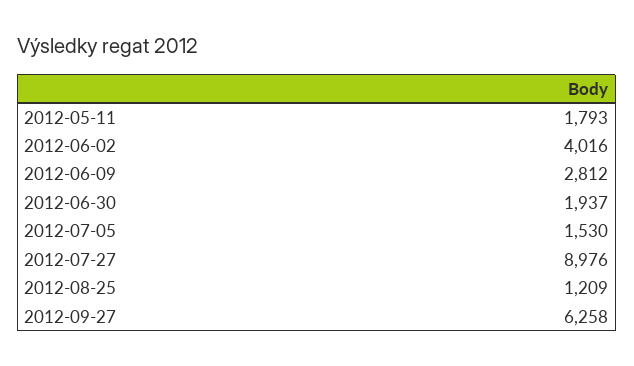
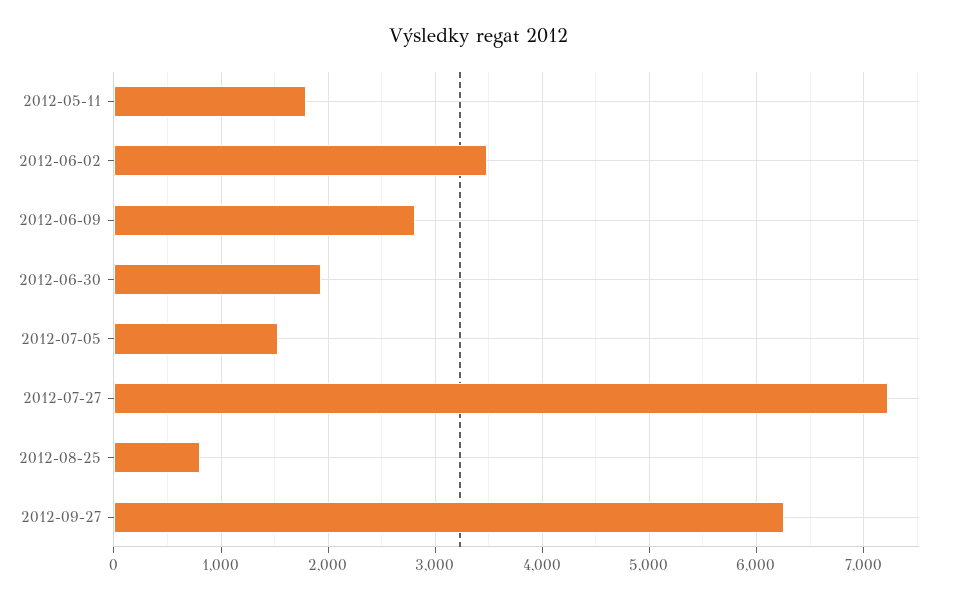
2012-06-02: 4016 -> 3500
2012-07-27: 8976 -> 7200
2012-08-25: 1209 -> 800

